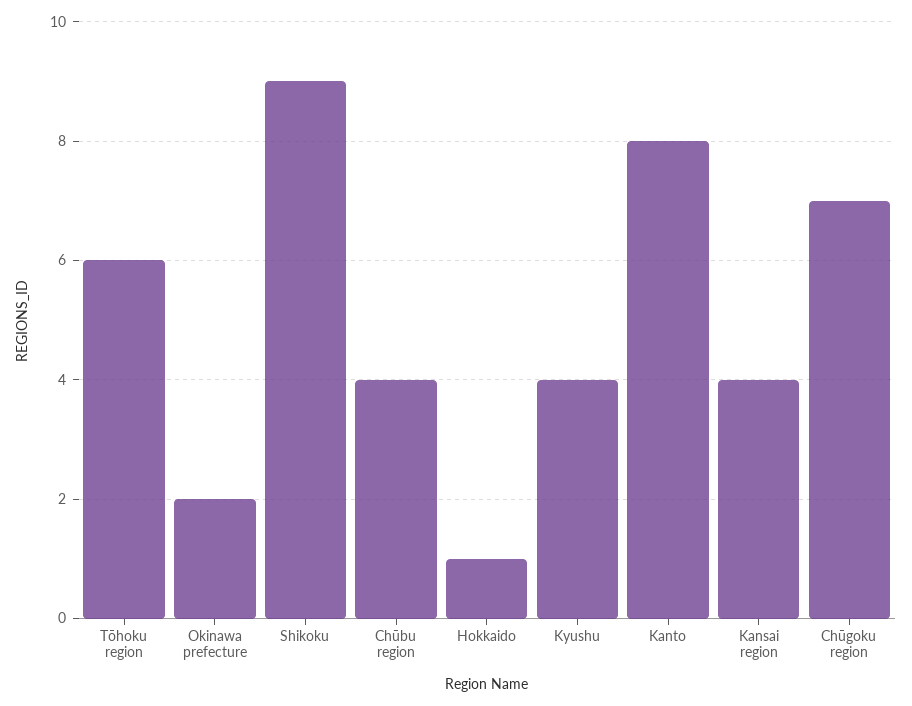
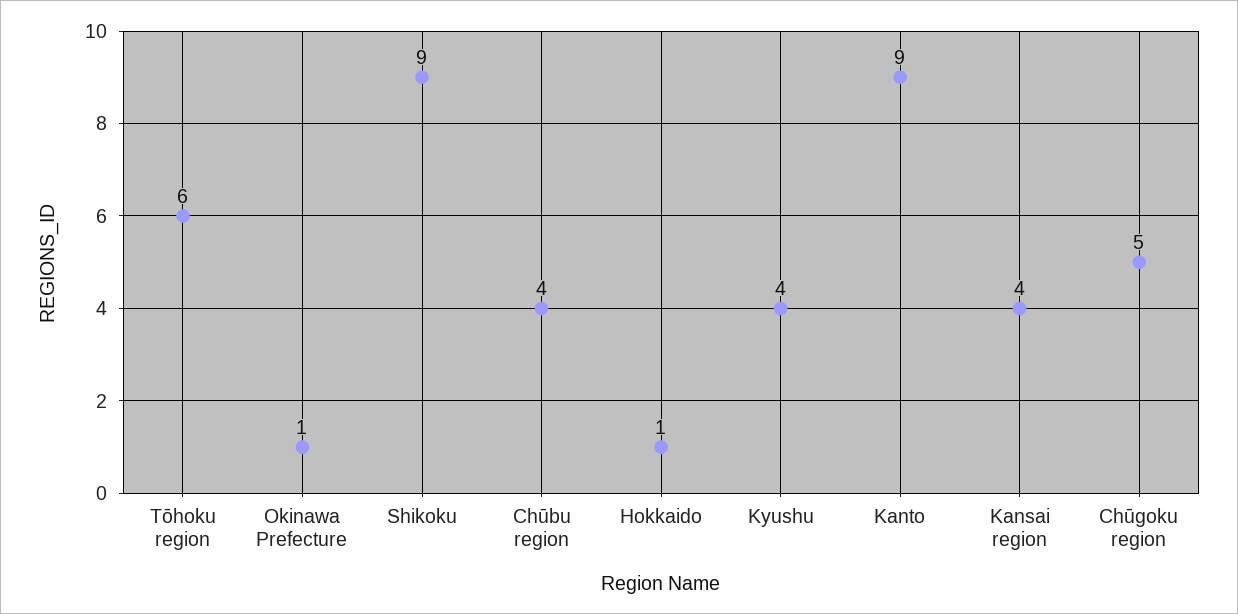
Okinawa prefecture: 2 -> 1
Kanto: 8 -> 9
Chūgoku region: 7 -> 5

